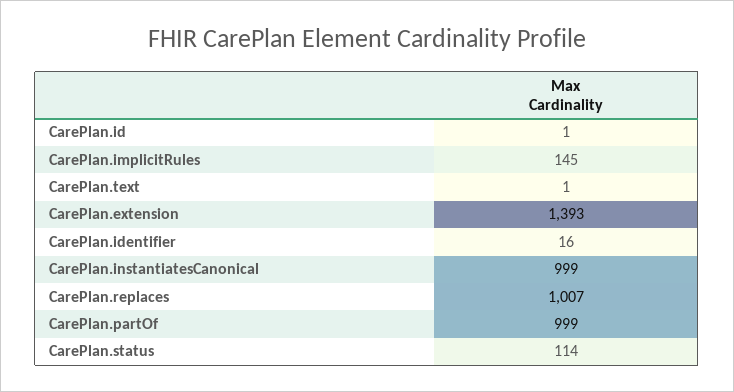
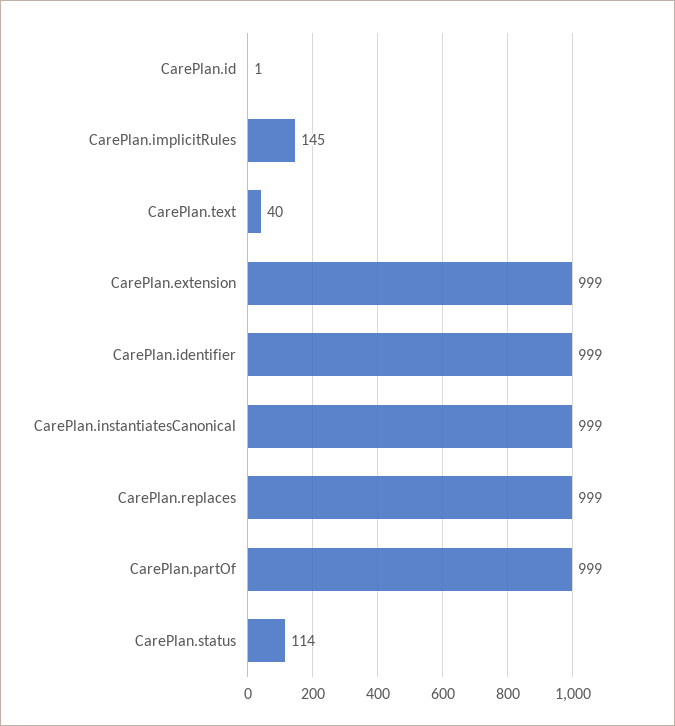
CarePlan.text: 1 -> 40
CarePlan.extension: 1393 -> 999
CarePlan.identifier: 16 -> 999
CarePlan.replaces: 1007 -> 999

